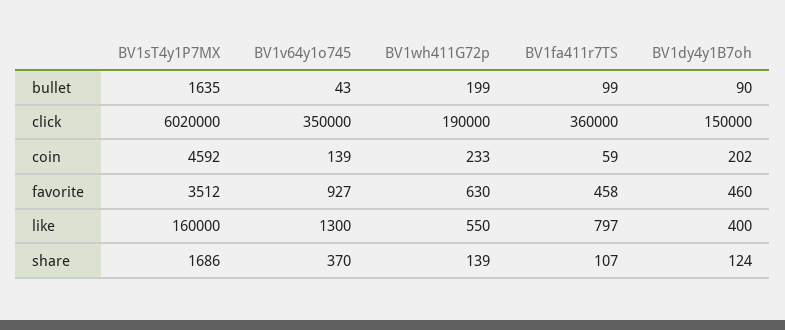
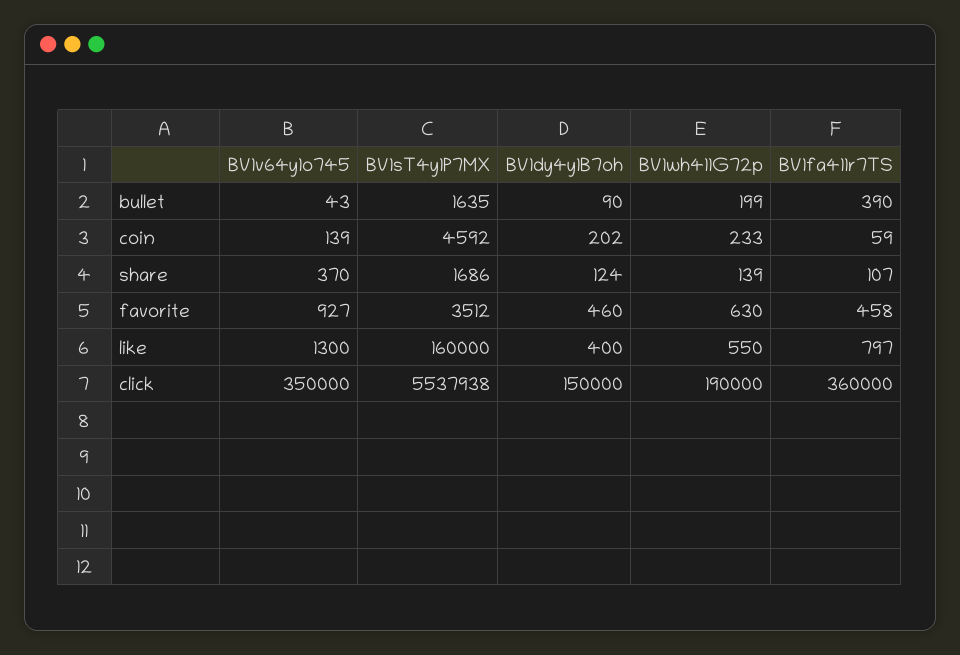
BV1fa411r7TS, bullet: 99 -> 390
BV1sT4y1P7MX, click: 6020000 -> 5537938

